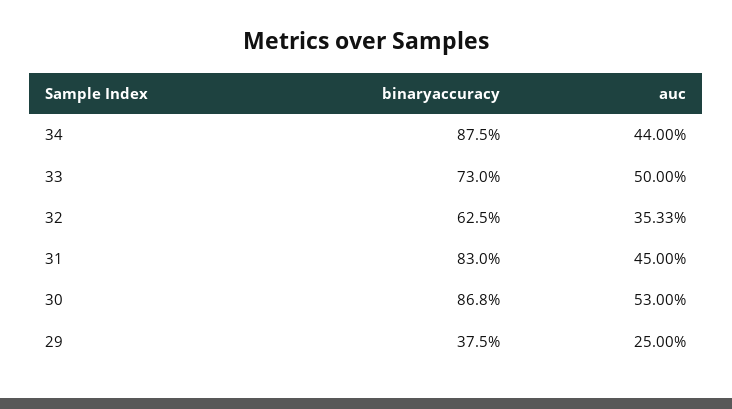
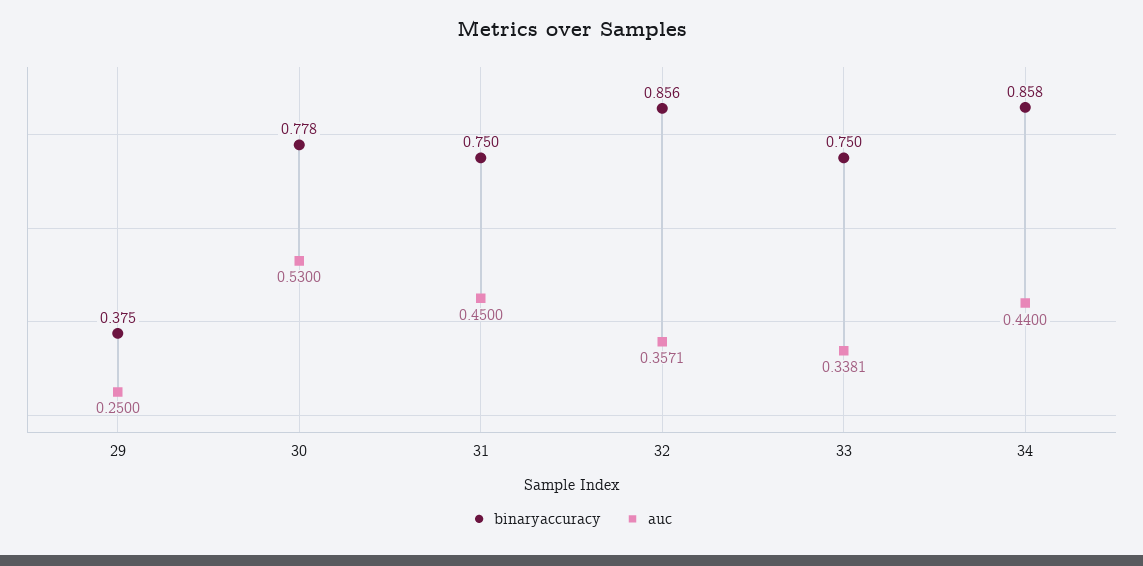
binaryaccuracy, 34: 0.875 -> 0.858
binaryaccuracy, 33: 0.73 -> 0.75
auc, 33: 0.5 -> 0.3381
binaryaccuracy, 32: 0.625 -> 0.856
auc, 32: 0.3533 -> 0.3571
binaryaccuracy, 31: 0.83 -> 0.75
binaryaccuracy, 30: 0.868 -> 0.778

